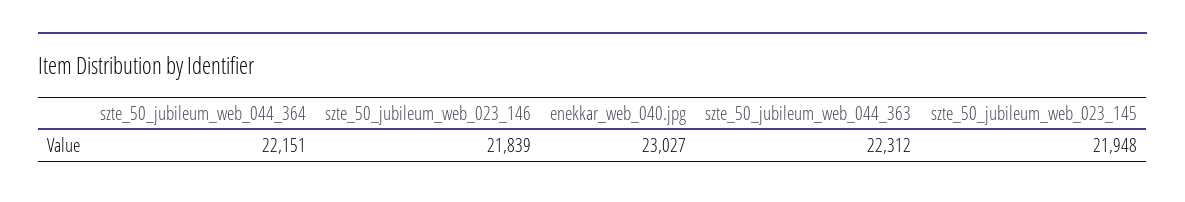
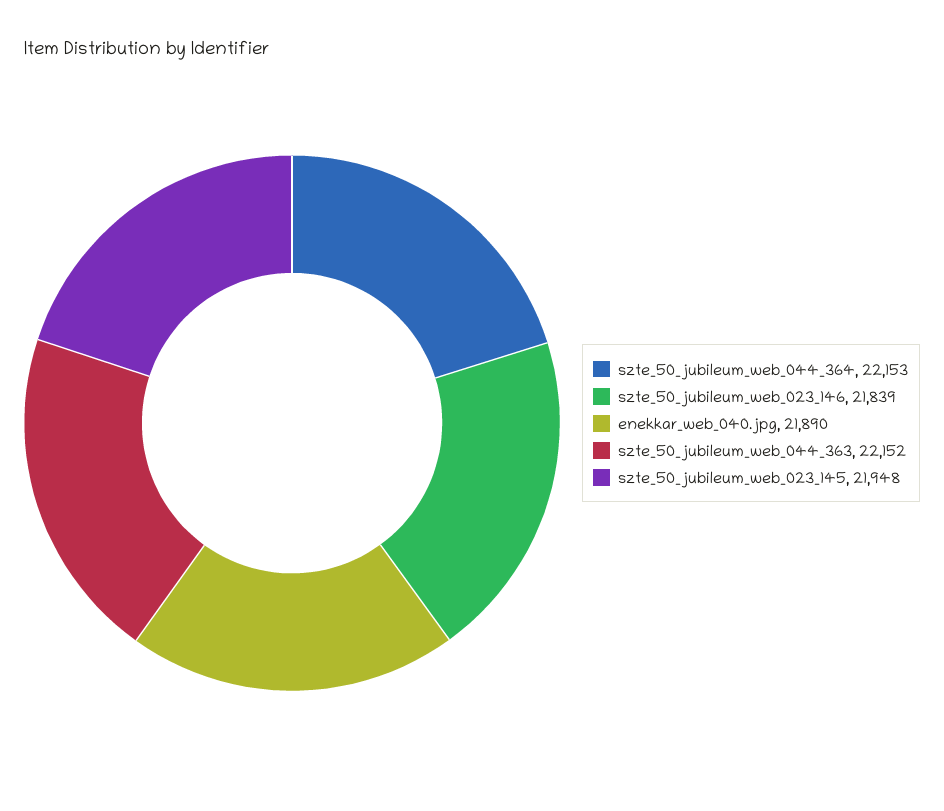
szte_50_jubileum_web_044_364: 22151 -> 22153
enekkar_web_040.jpg: 23027 -> 21890
szte_50_jubileum_web_044_363: 22312 -> 22152

